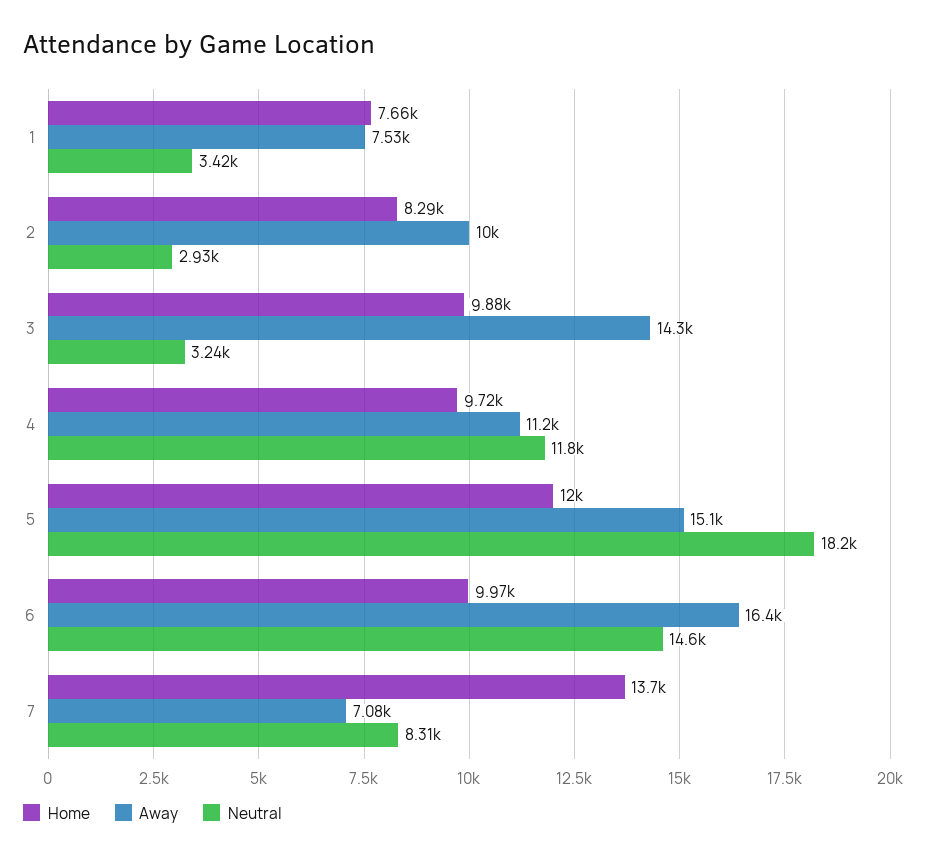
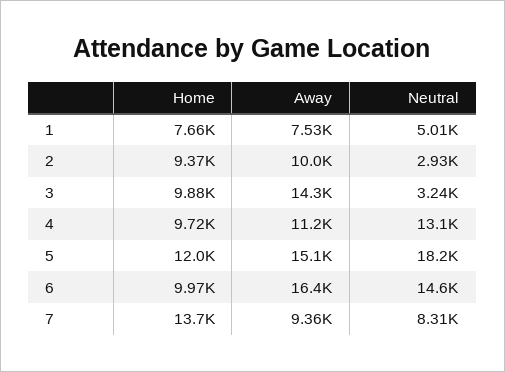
Neutral, 1: 3420 -> 5010
Home, 2: 8290 -> 9370
Neutral, 4: 11800 -> 13100
Away, 7: 7080 -> 9360

